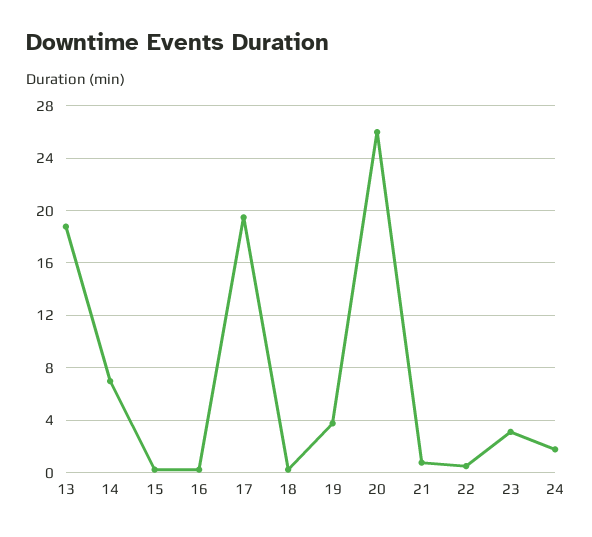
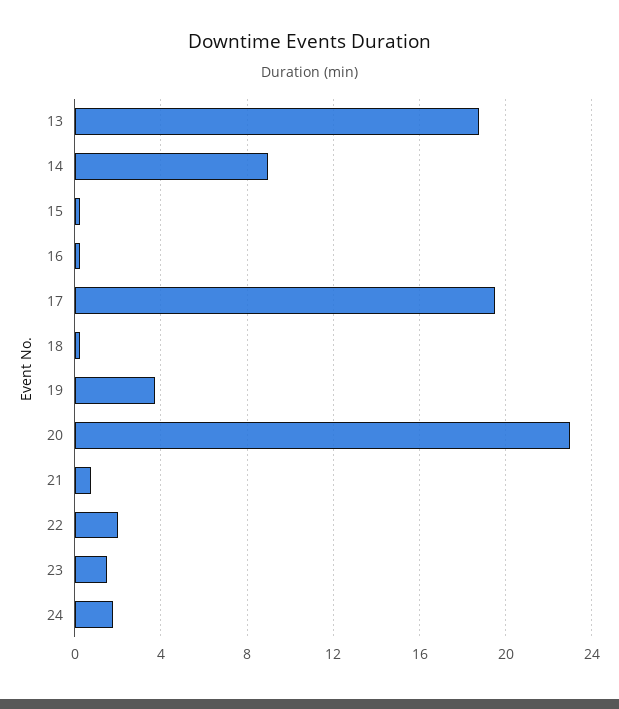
14: 7 -> 9
20: 26 -> 23
22: 0.5 -> 2
23: 3 -> 1.5

